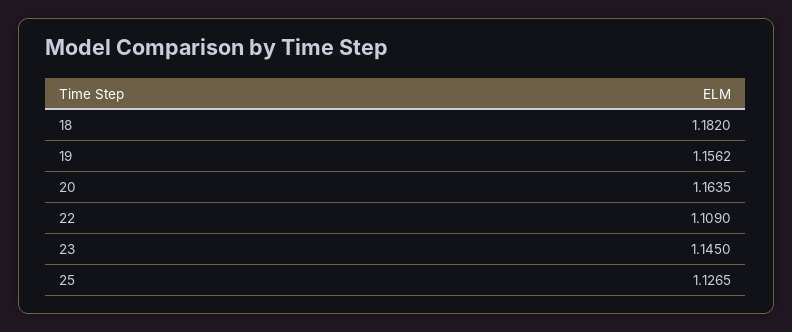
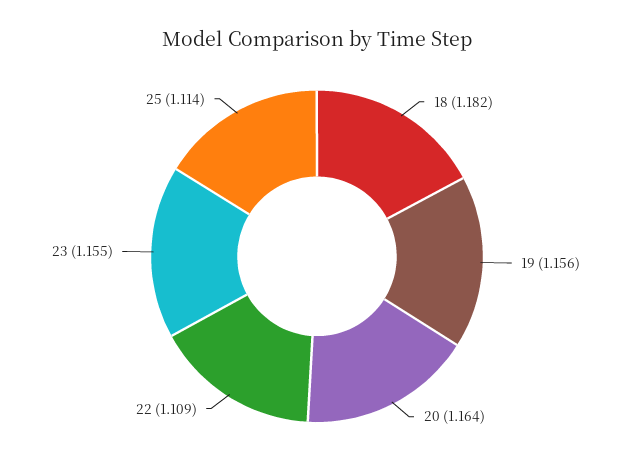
23: 1.145 -> 1.155
25: 1.1265 -> 1.114

